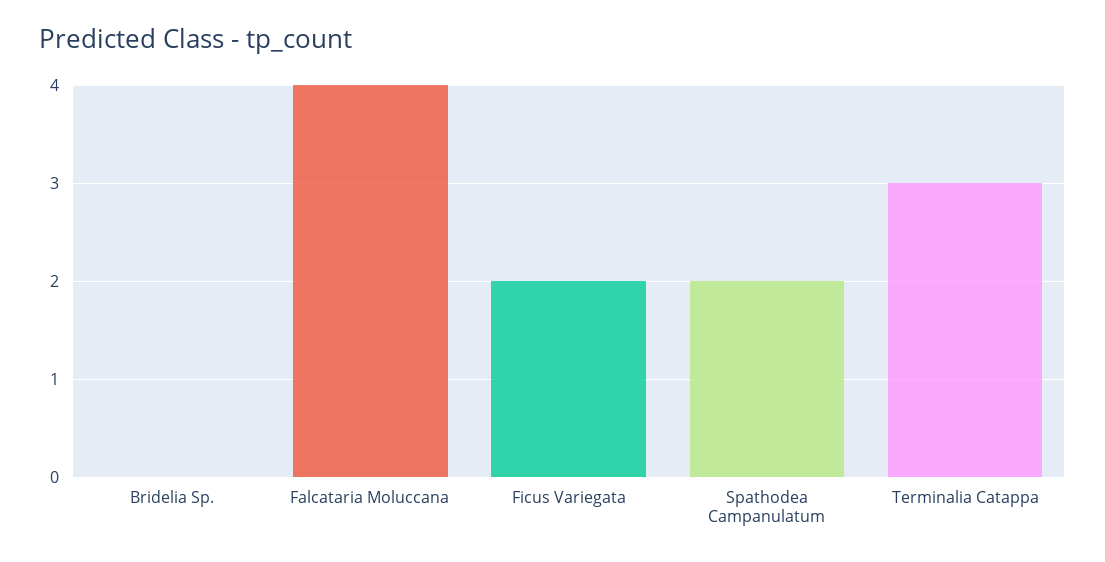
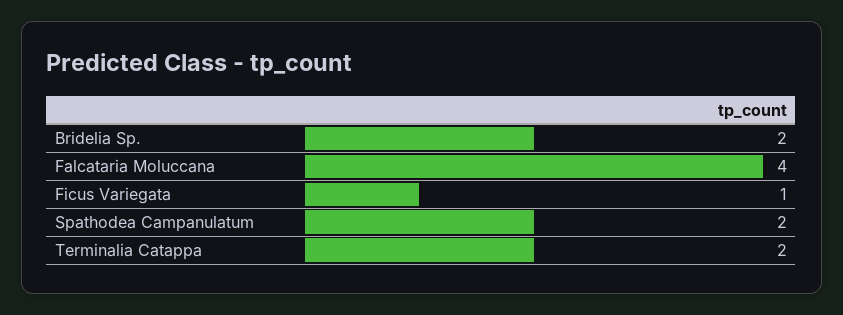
Bridelia Sp.: 0 -> 2
Ficus Variegata: 2 -> 1
Terminalia Catappa: 3 -> 2

